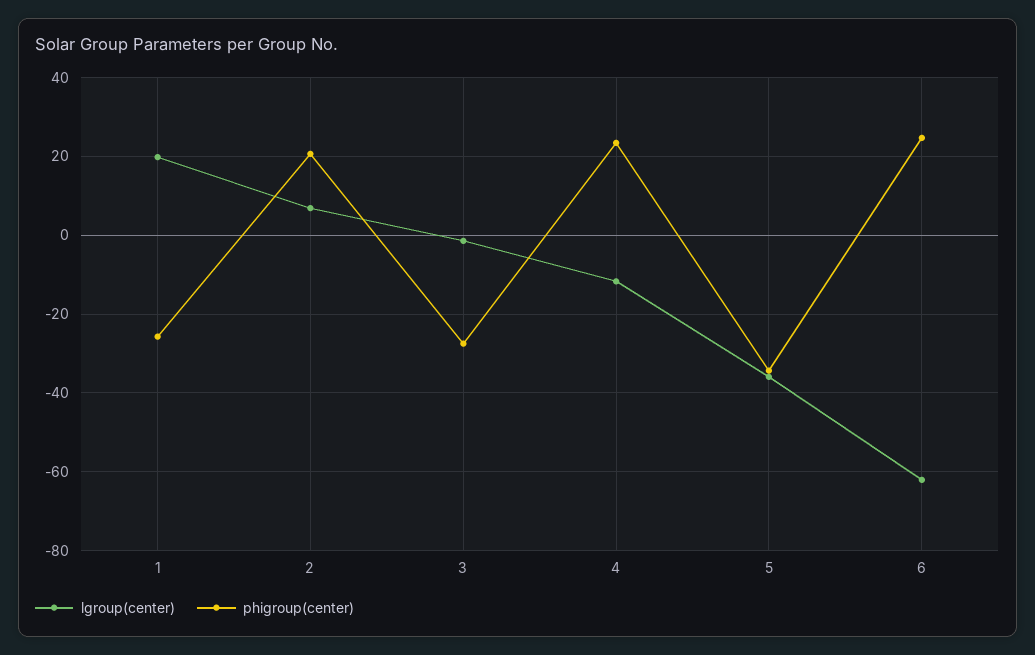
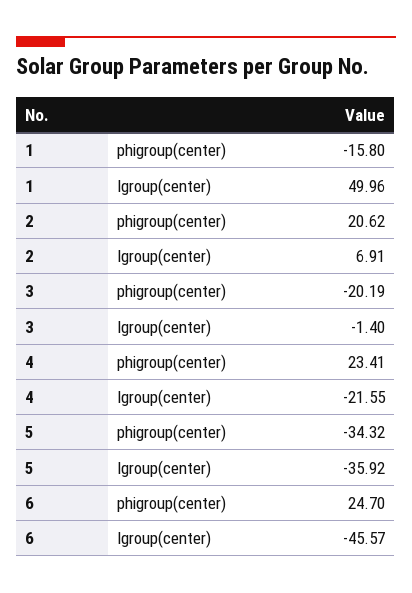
lgroup(center), 1: 20 -> 49.96
phigroup(center), 1: -26 -> -15.8
phigroup(center), 3: -28 -> -20.19
lgroup(center), 4: -12 -> -21.55
lgroup(center), 6: -62 -> -45.57

